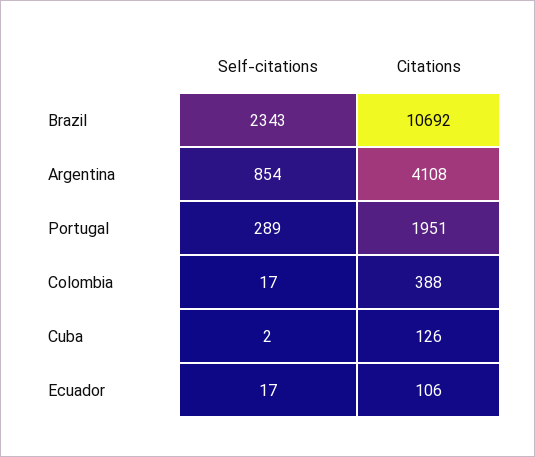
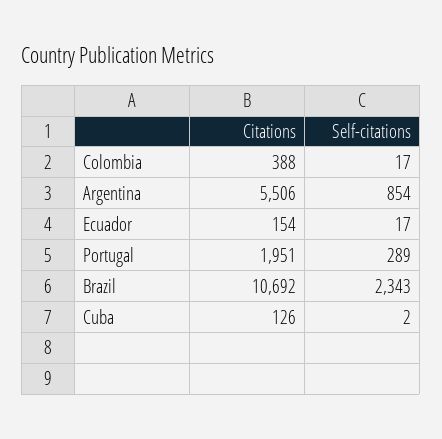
Citations, Argentina: 4108 -> 5506
Citations, Ecuador: 106 -> 154

